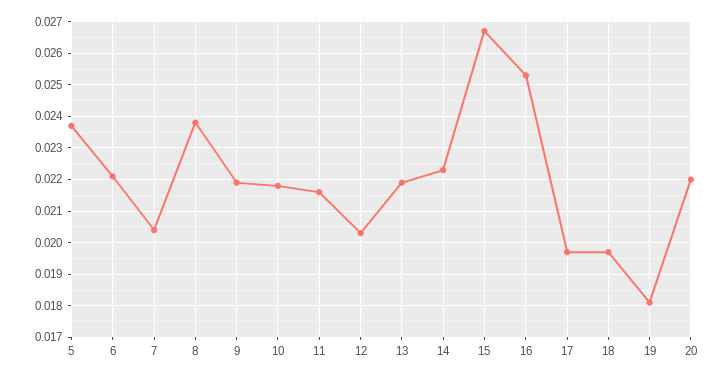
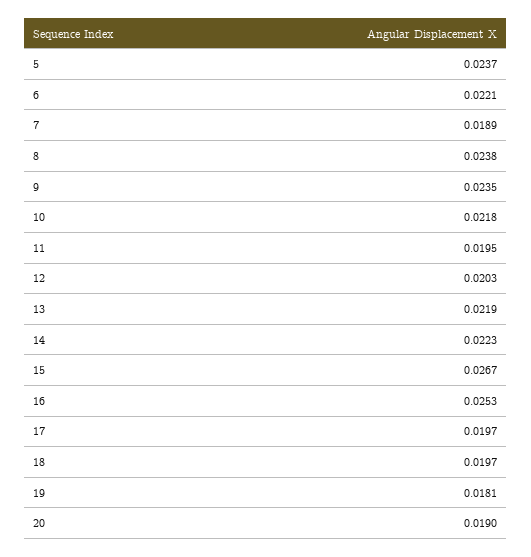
7: 0.0205 -> 0.0189
9: 0.022 -> 0.0235
11: 0.0215 -> 0.0195
20: 0.022 -> 0.019

